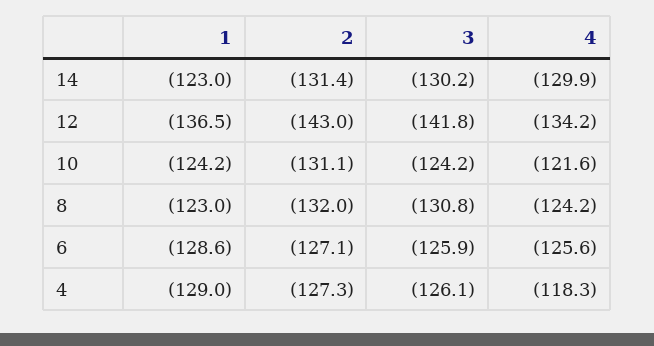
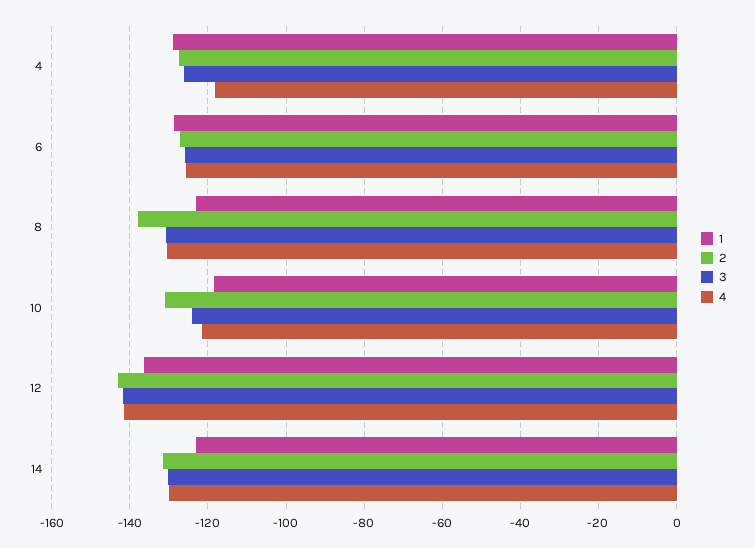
4, 12: -134.2 -> -142
1, 10: -124.2 -> -118
2, 8: -132 -> -138
4, 8: -124.2 -> -130

